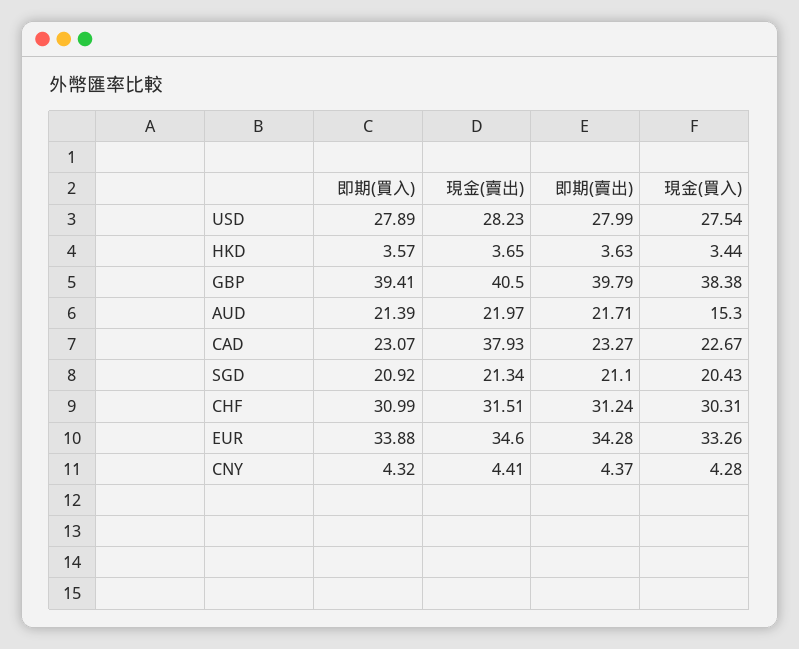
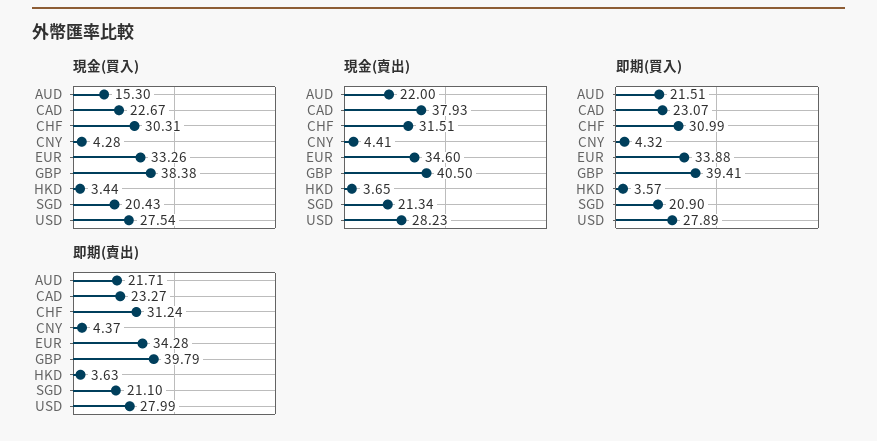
即期(買入), AUD: 21.39 -> 21.51
現金(賣出), AUD: 21.97 -> 22
即期(買入), SGD: 20.92 -> 20.9

